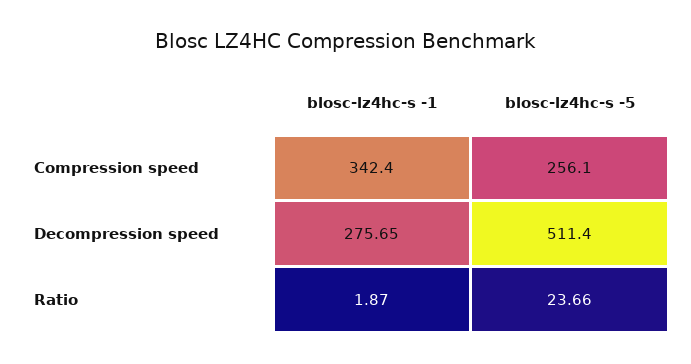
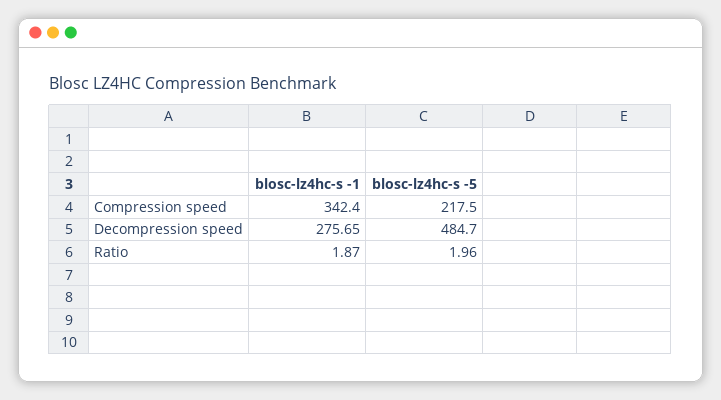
blosc-lz4hc-s -5, Compression speed: 256.1 -> 217.5
blosc-lz4hc-s -5, Decompression speed: 511.4 -> 484.7
blosc-lz4hc-s -5, Ratio: 23.66 -> 1.96

